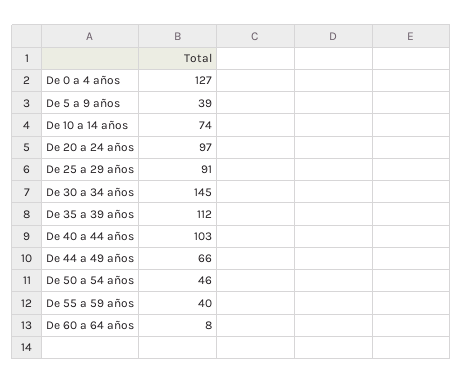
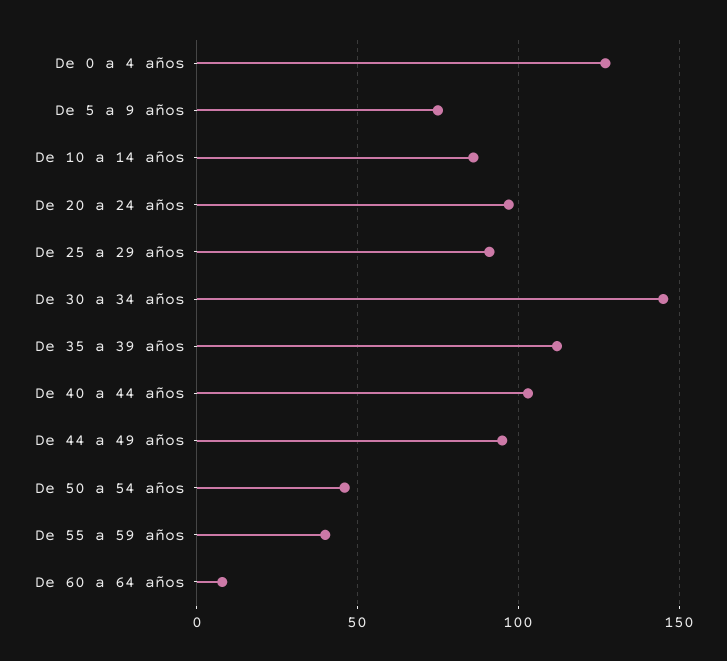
De 5 a 9 años: 39 -> 75
De 10 a 14 años: 74 -> 85
De 44 a 49 años: 66 -> 95

